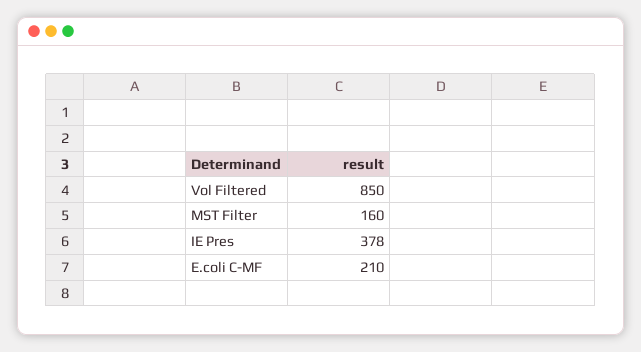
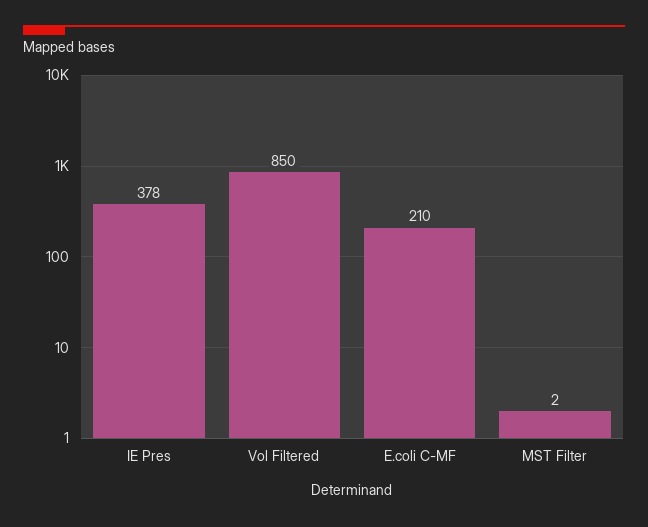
MST Filter: 160 -> 2

